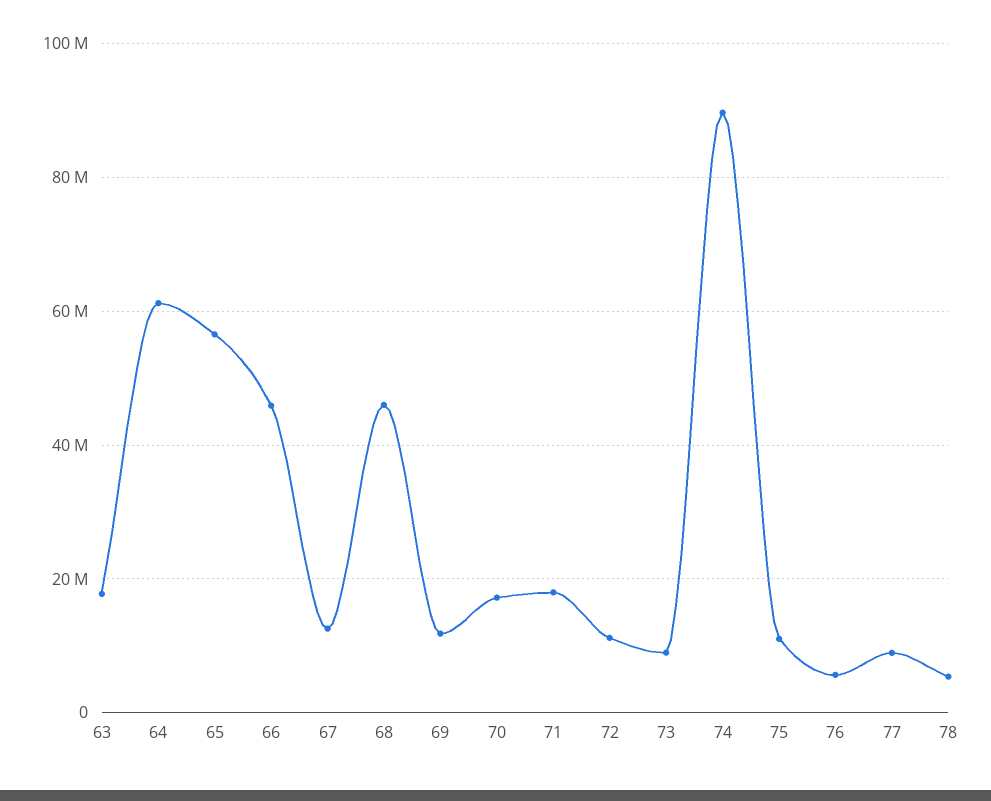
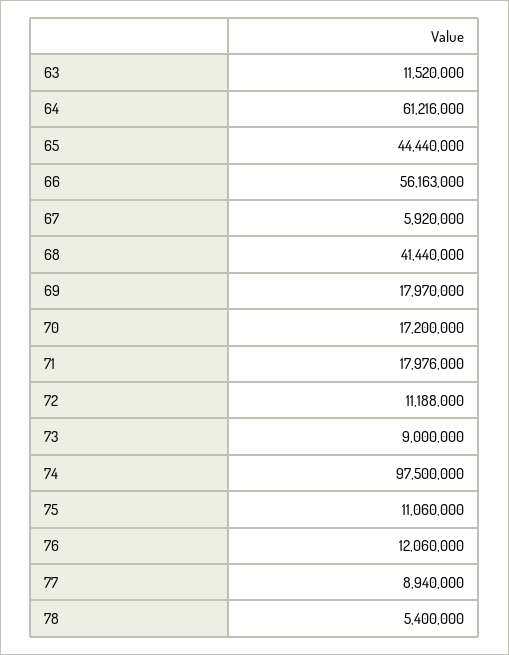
63: 18000000 -> 11520000
65: 56000000 -> 44440000
66: 46000000 -> 56163000
67: 12000000 -> 5920000
68: 46000000 -> 41440000
69: 12000000 -> 17970000
74: 90000000 -> 97500000
76: 6000000 -> 12060000

